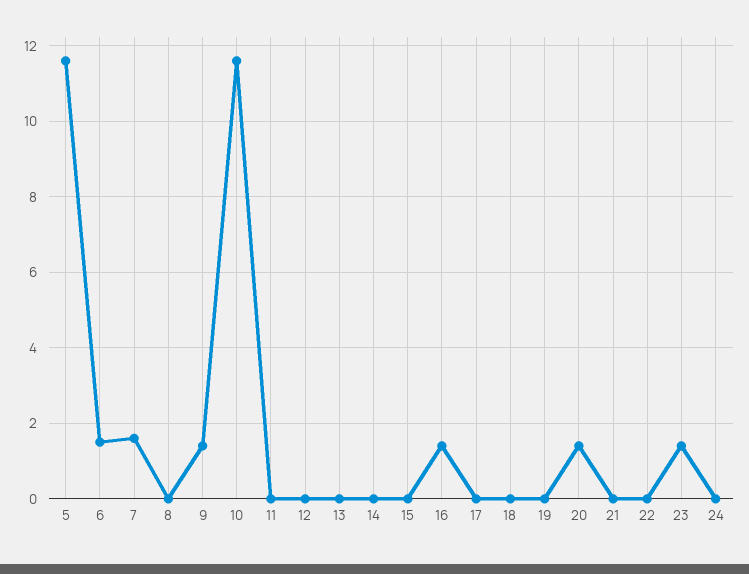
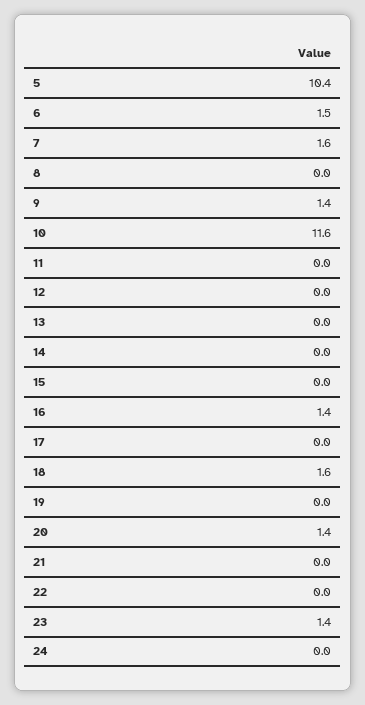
5: 11.5 -> 10.4
18: 0 -> 1.6

